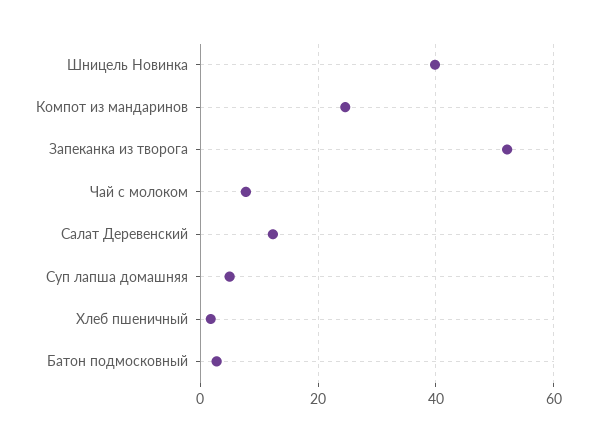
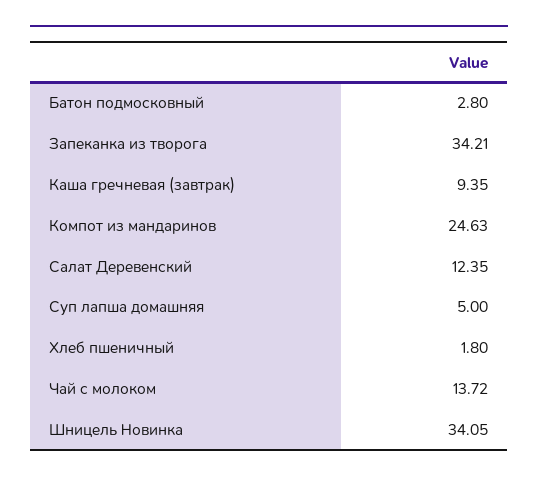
Шницель Новинка: 40 -> 34.05
Запеканка из творога: 52 -> 34.21
Чай с молоком: 8 -> 13.72
Каша гречневая (завтрак): none -> 9.35

